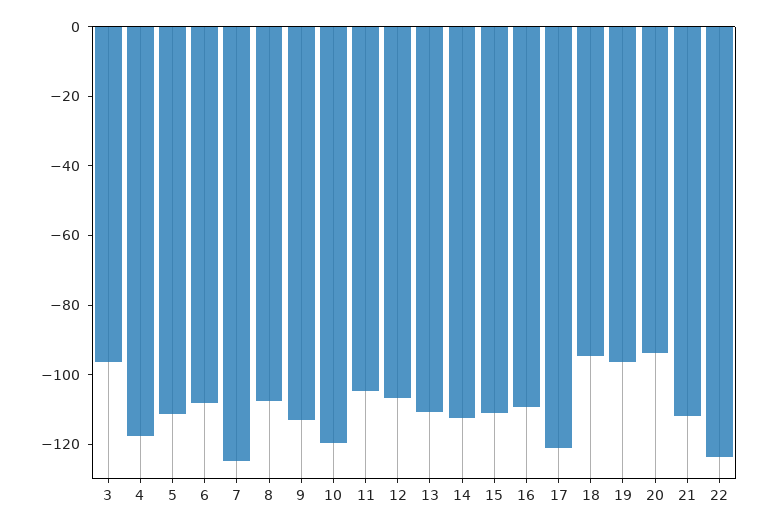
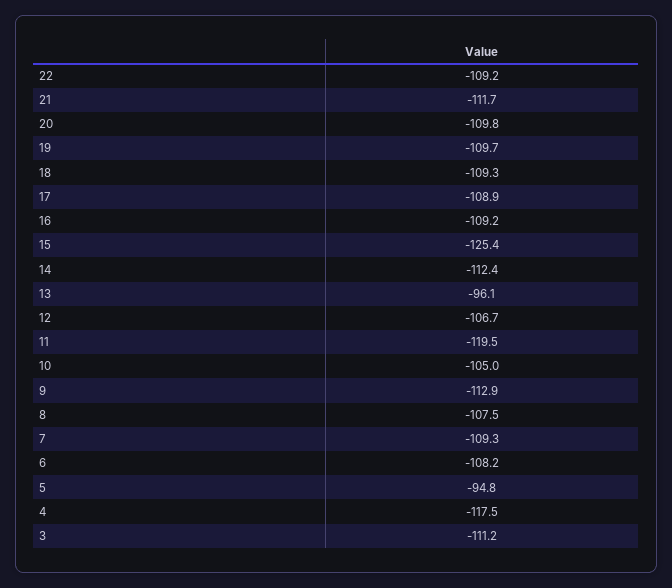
3: -95 -> -111.2
5: -110 -> -94.8
7: -125 -> -109.3
10: -120 -> -105
11: -105 -> -119.5
13: -110 -> -96.1
15: -110 -> -125.4
17: -120 -> -108.9
18: -95 -> -109.3
19: -95 -> -109.7
20: -95 -> -109.8
22: -125 -> -109.2

